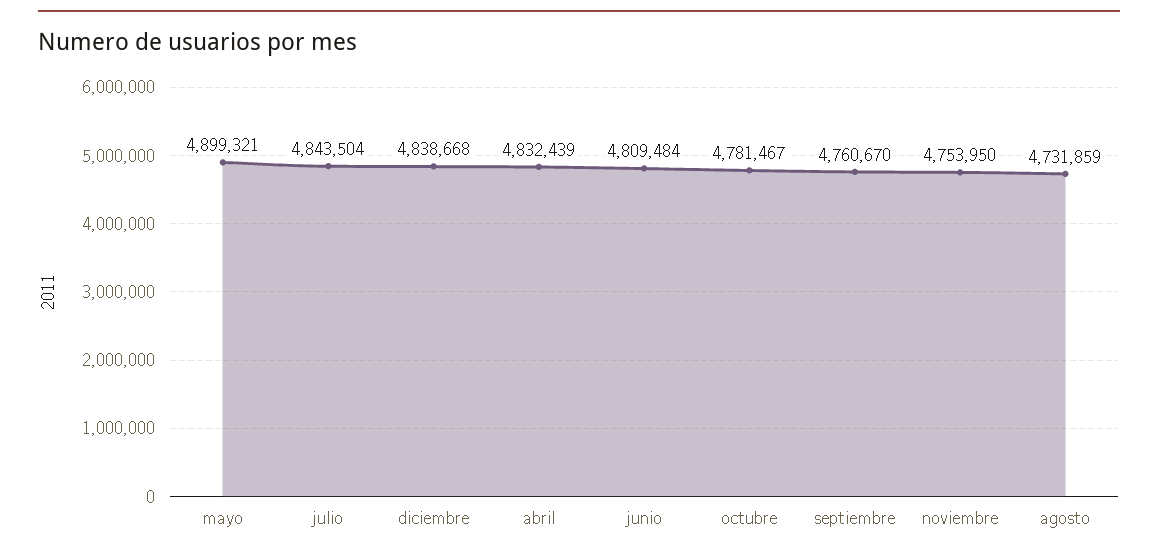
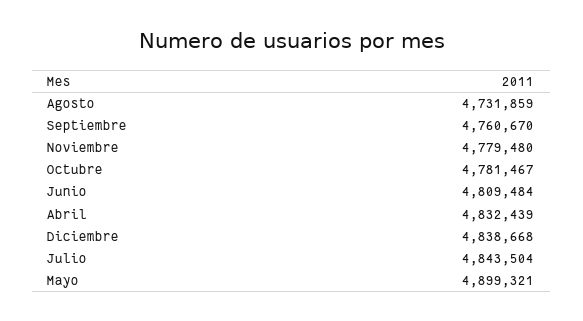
noviembre: 4753950 -> 4779480

